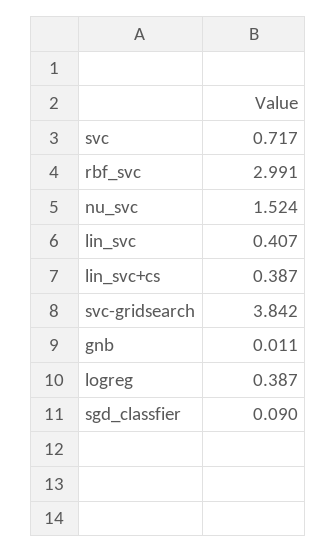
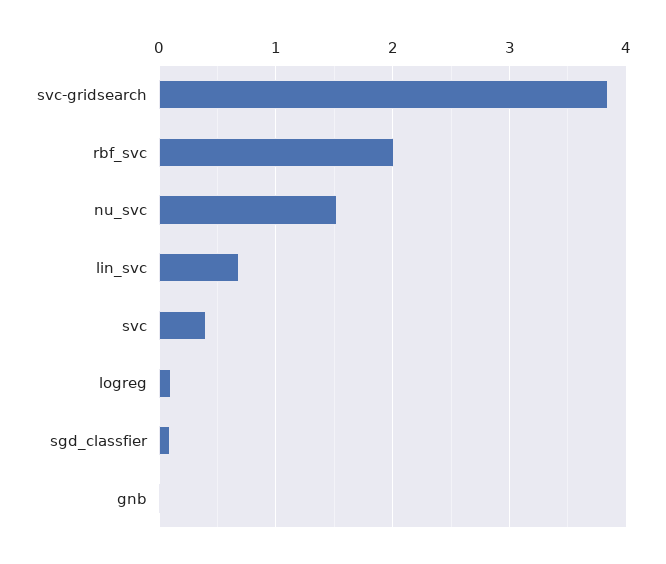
svc: 0.717 -> 0.4
rbf_svc: 2.991 -> 2
lin_svc: 0.407 -> 0.7
lin_svc+cs: 0.387 -> none
logreg: 0.387 -> 0.1

